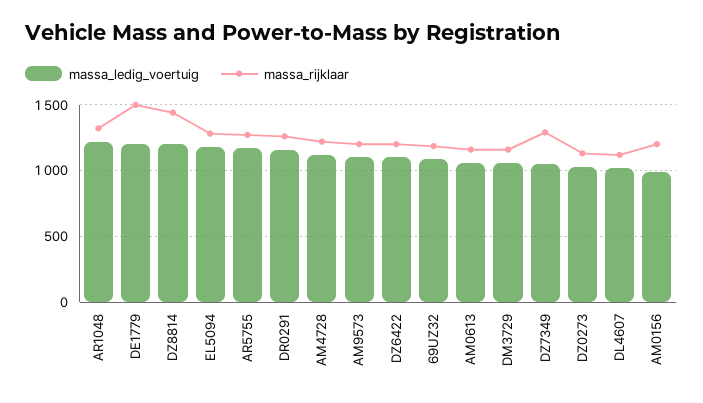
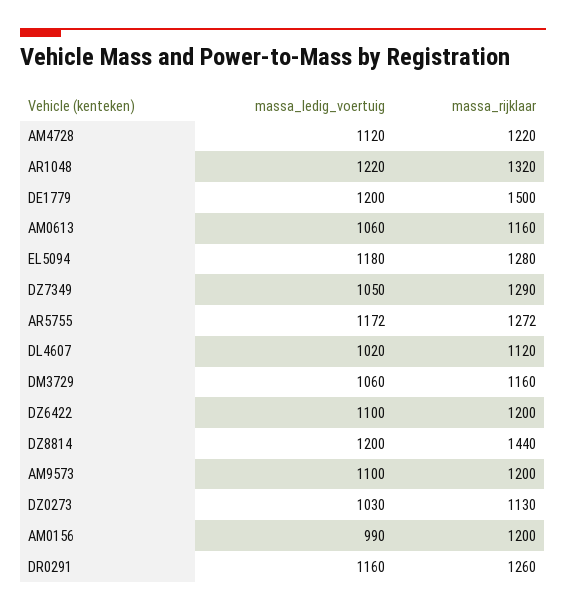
massa_ledig_voertuig, 69UZ32: 1100 -> none
massa_rijklaar, 69UZ32: 1200 -> none

